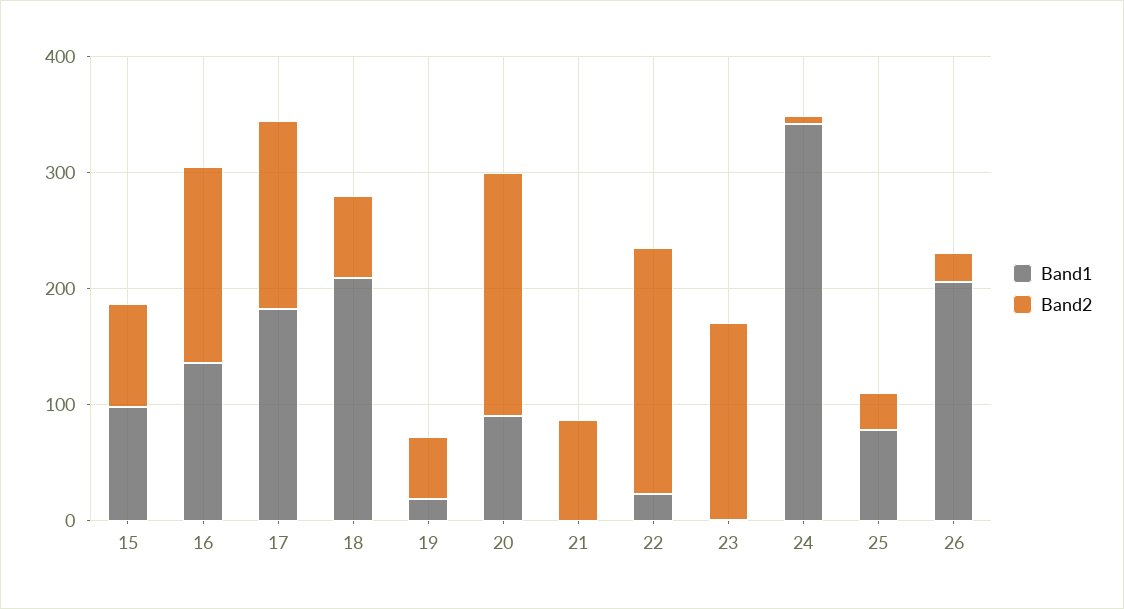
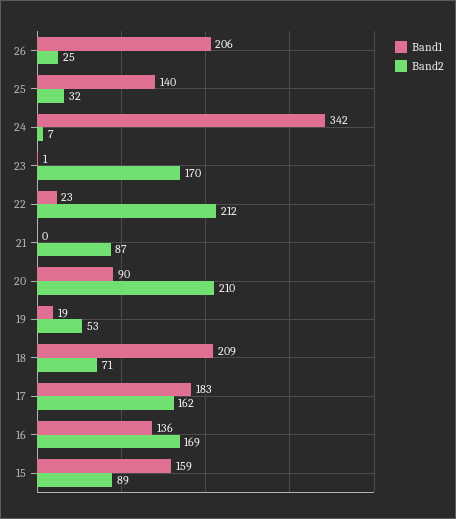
Band1, 15: 100 -> 159
Band1, 25: 80 -> 140

